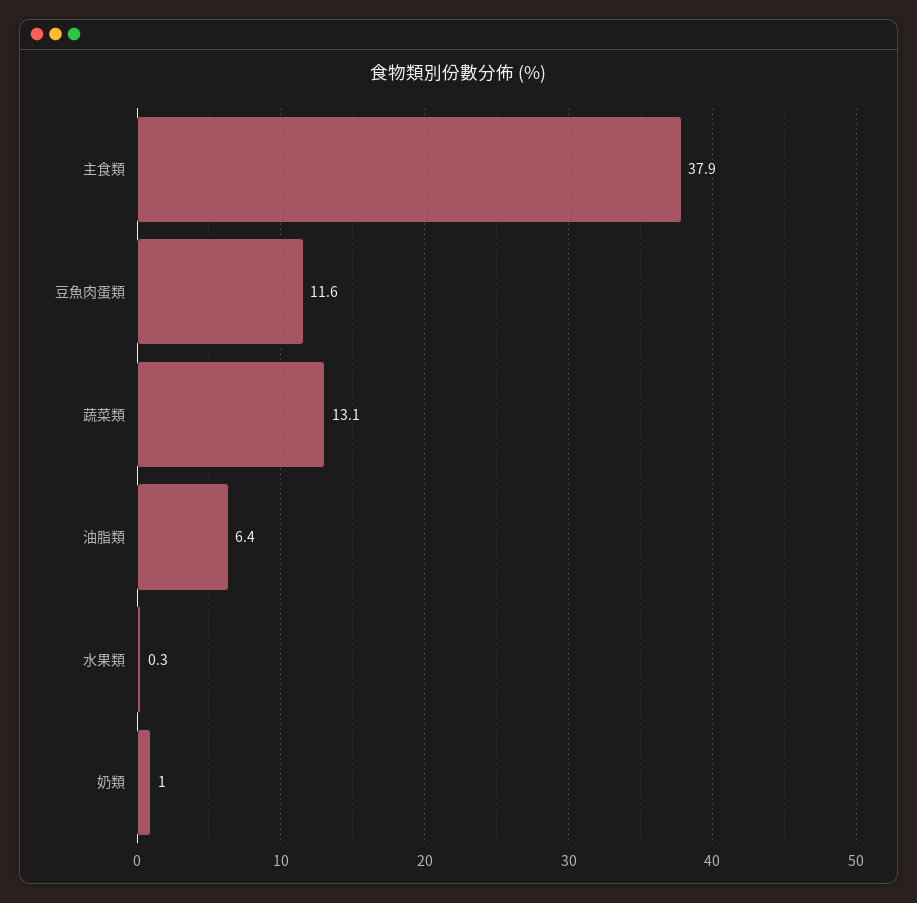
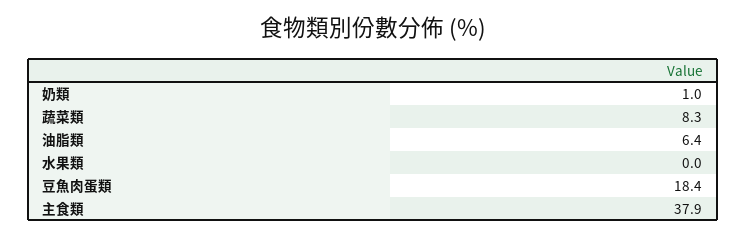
豆魚肉蛋類: 11.6 -> 18.4
蔬菜類: 13.1 -> 8.3
水果類: 0.3 -> 0

